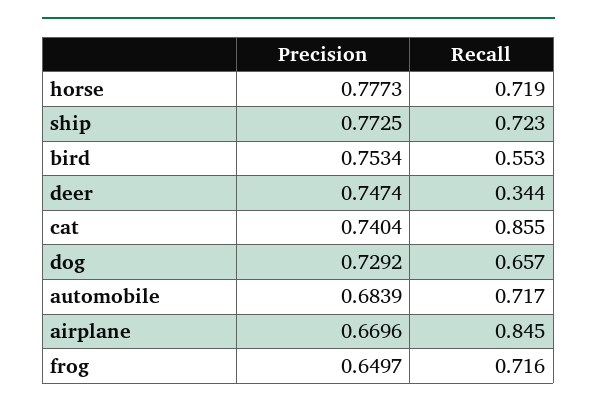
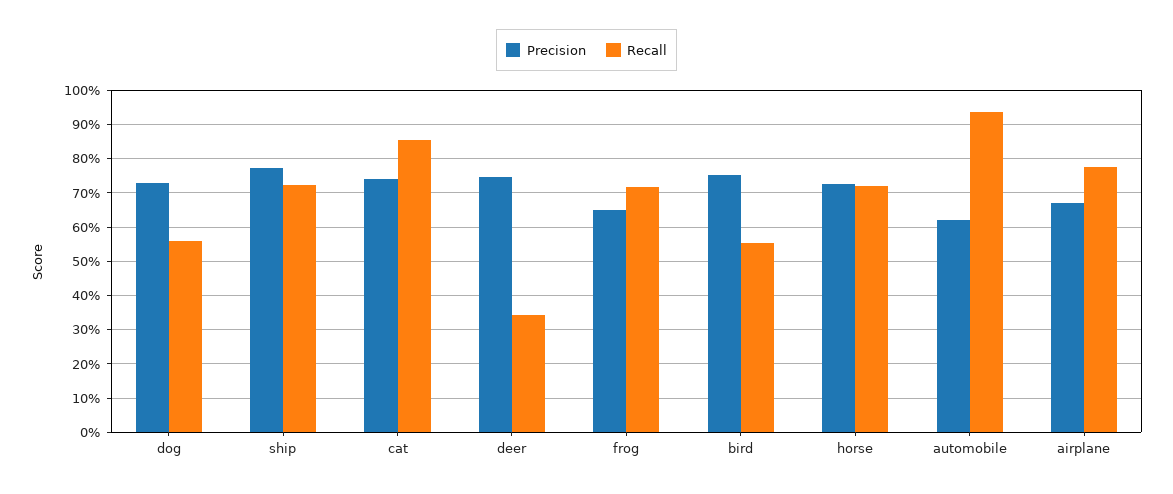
Precision, horse: 0.7773 -> 0.72
Recall, dog: 0.657 -> 0.56
Precision, automobile: 0.6839 -> 0.62
Recall, automobile: 0.717 -> 0.94
Recall, airplane: 0.845 -> 0.78

